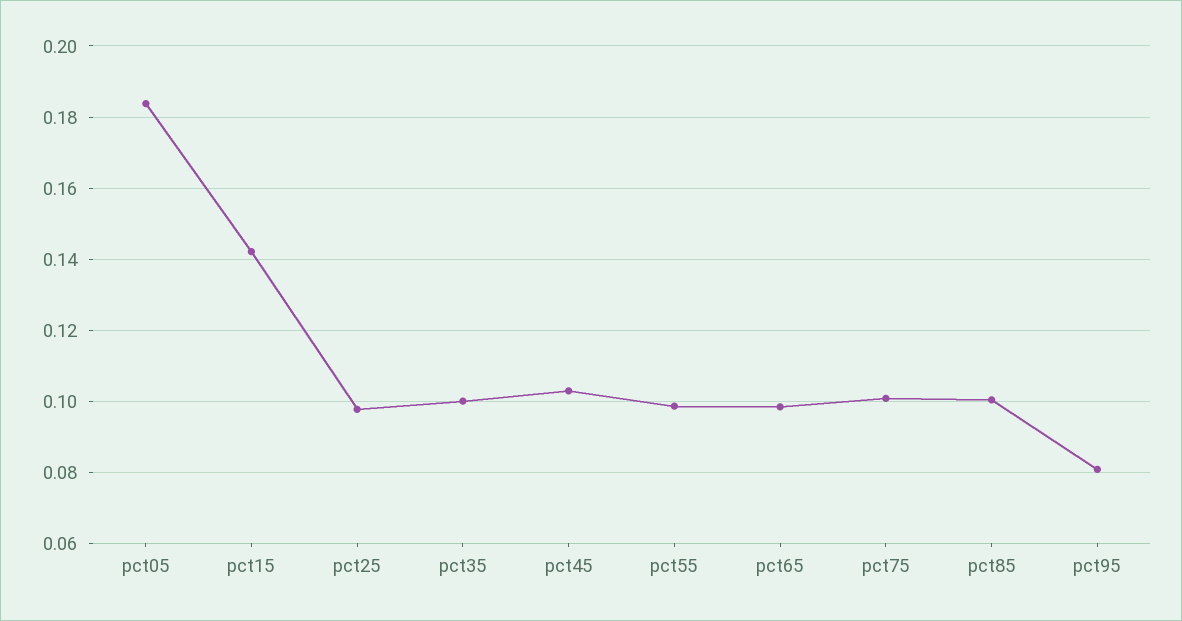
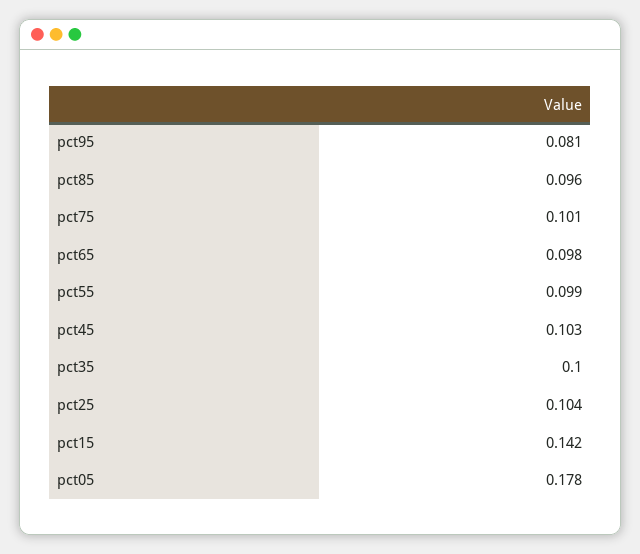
pct05: 0.184 -> 0.178
pct25: 0.098 -> 0.104
pct85: 0.1 -> 0.096

